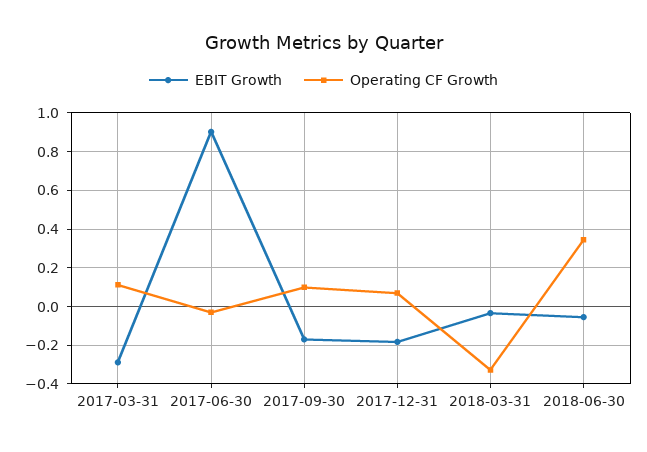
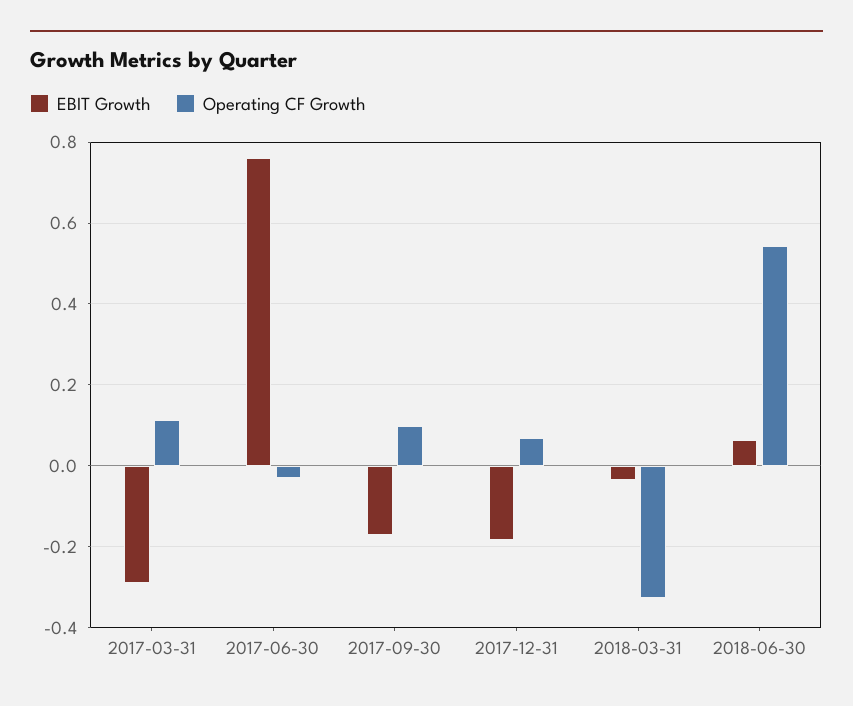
EBIT Growth, 2017-06-30: 0.9 -> 0.76
EBIT Growth, 2018-06-30: -0.05 -> 0.06
Operating CF Growth, 2018-06-30: 0.35 -> 0.54

